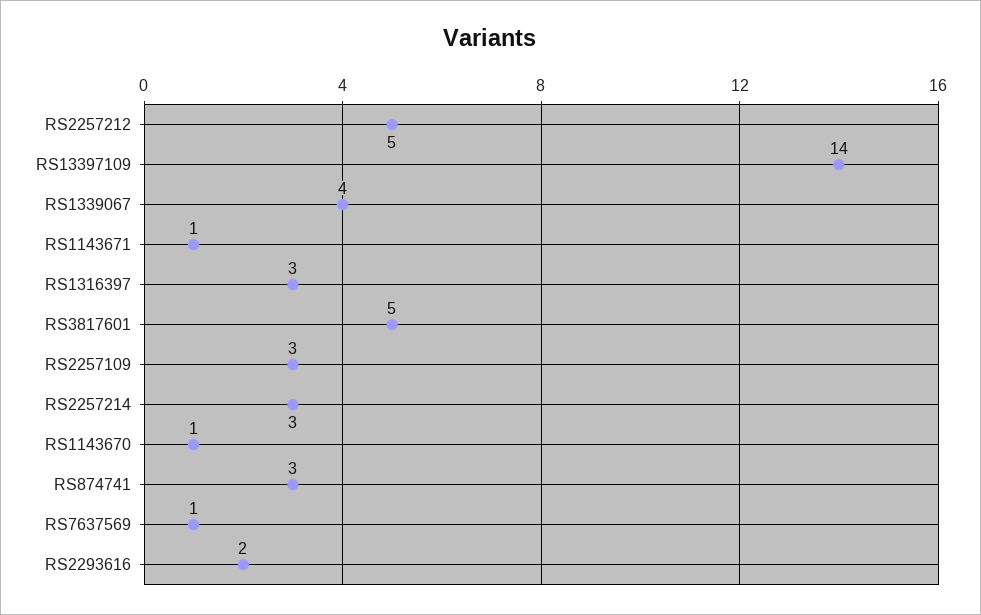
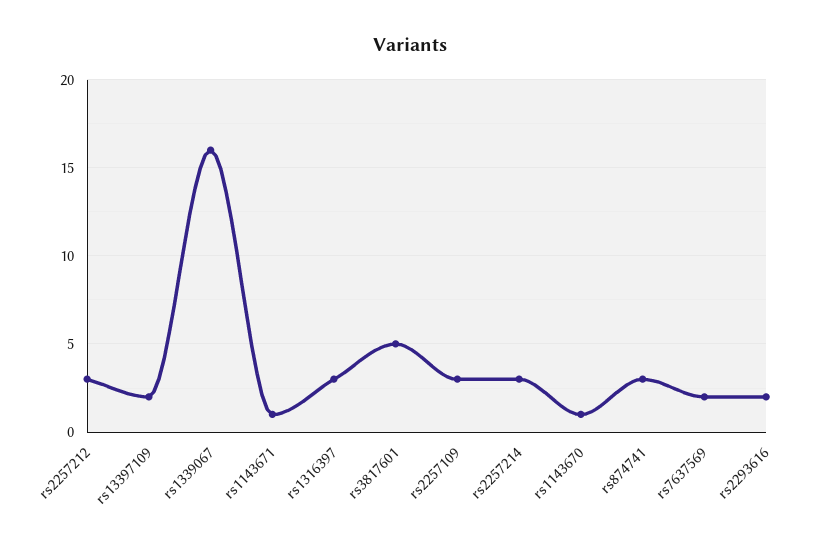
RS2257212: 5 -> 3
RS13397109: 14 -> 2
RS1339067: 4 -> 16
RS7637569: 1 -> 2

